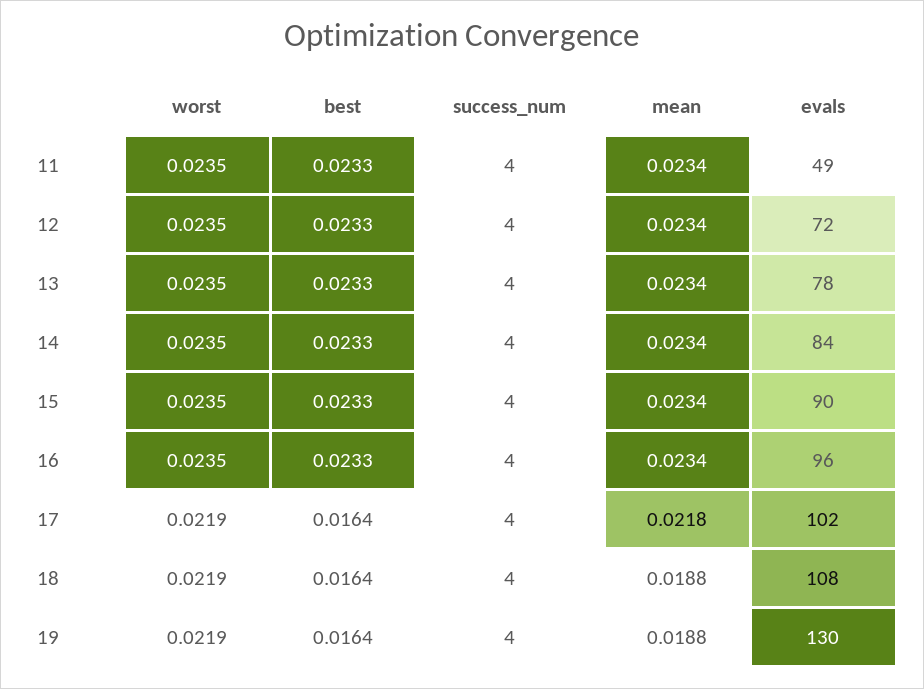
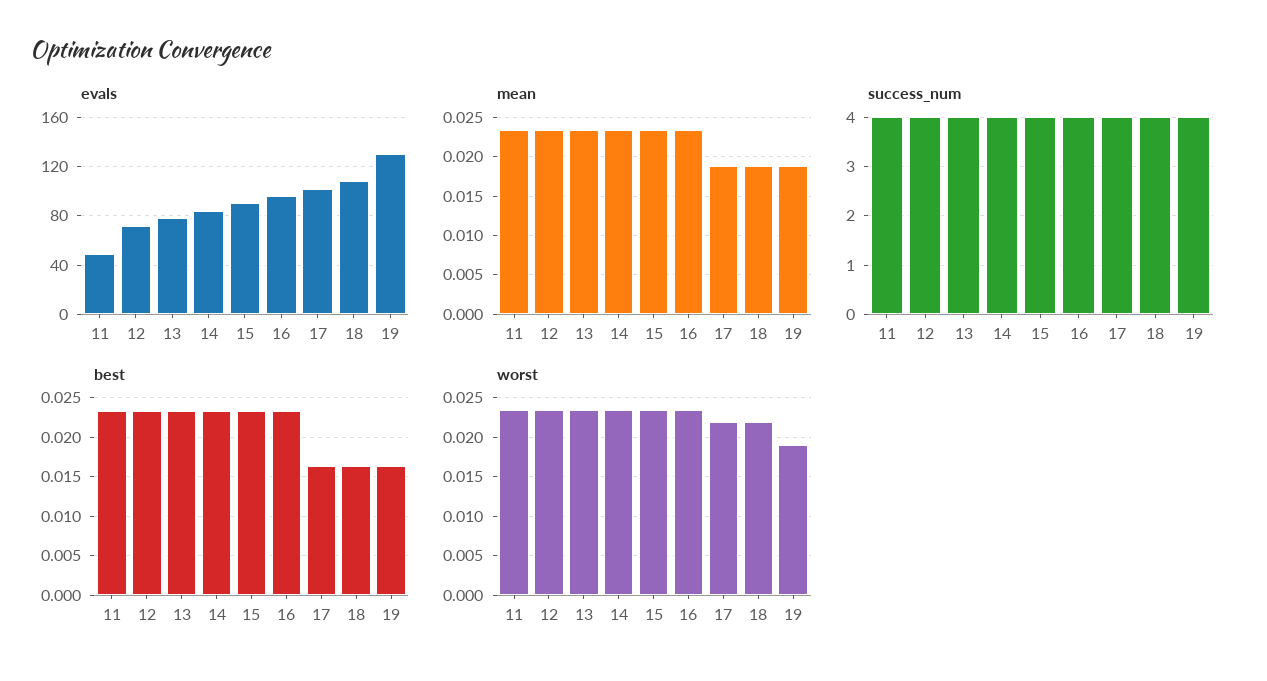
mean, 17: 0.0218 -> 0.019
worst, 19: 0.0219 -> 0.019

